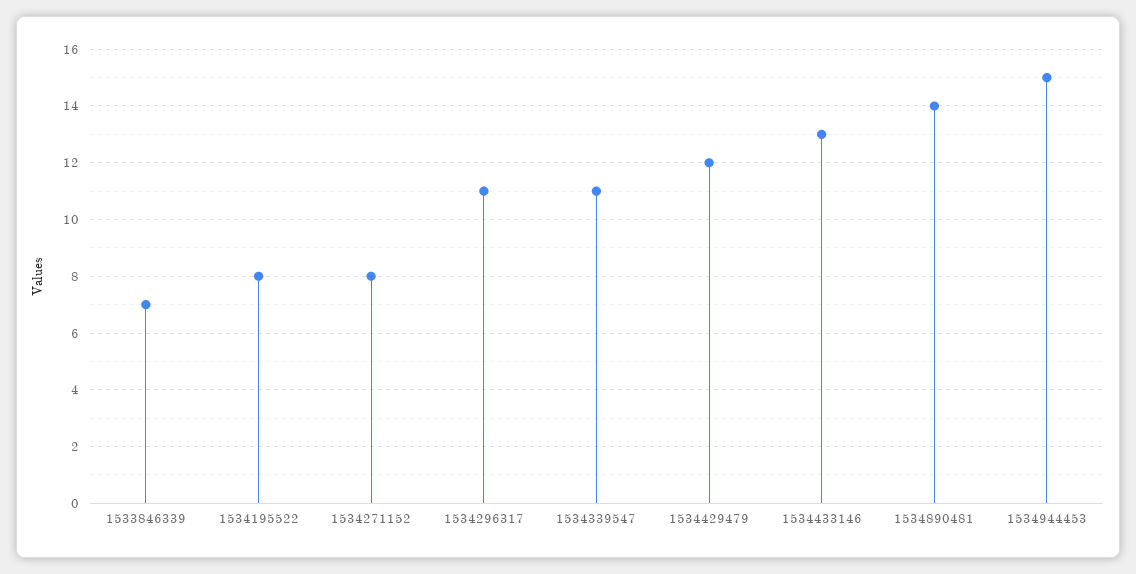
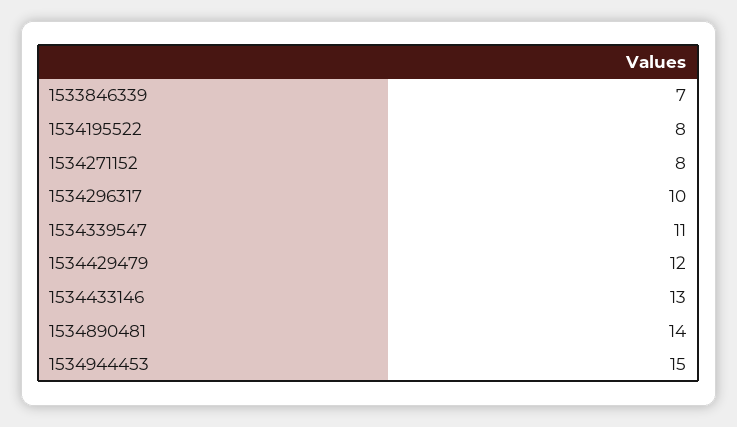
1534296317: 11 -> 10

